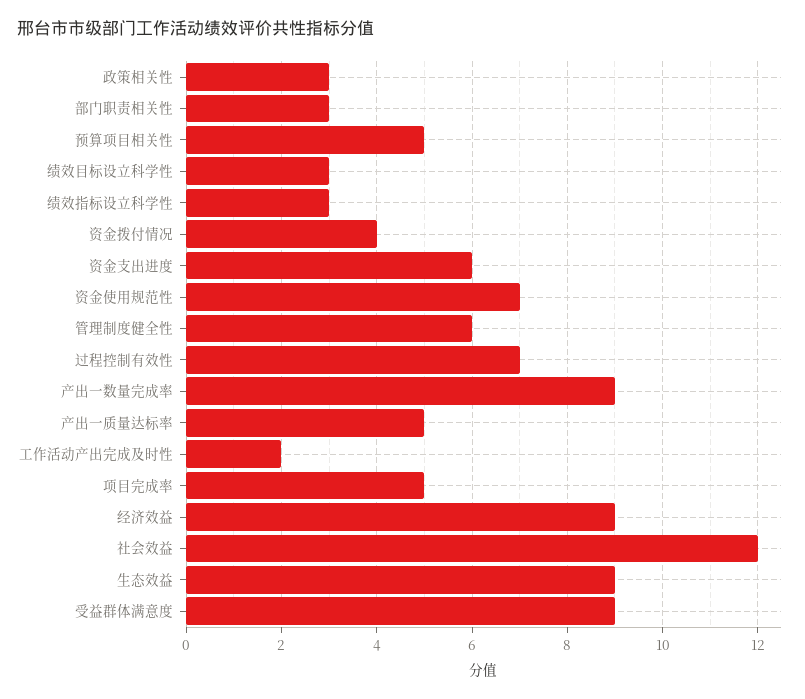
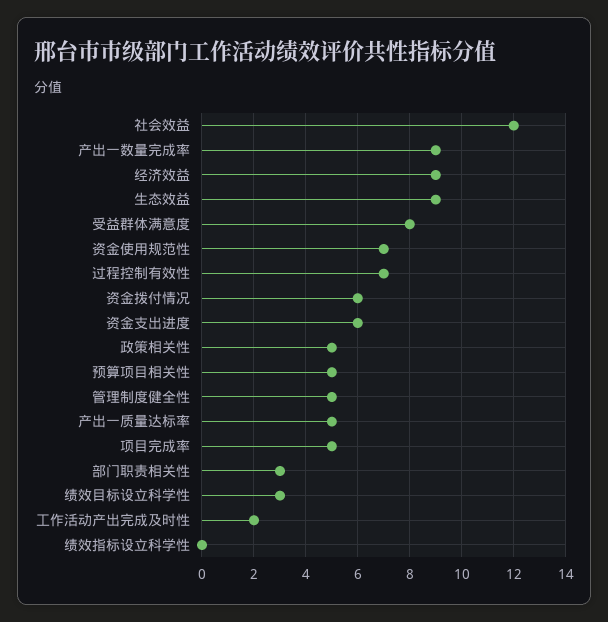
政策相关性: 3 -> 5
绩效指标设立科学性: 3 -> 0
资金拨付情况: 4 -> 6
管理制度健全性: 6 -> 5
受益群体满意度: 9 -> 8

